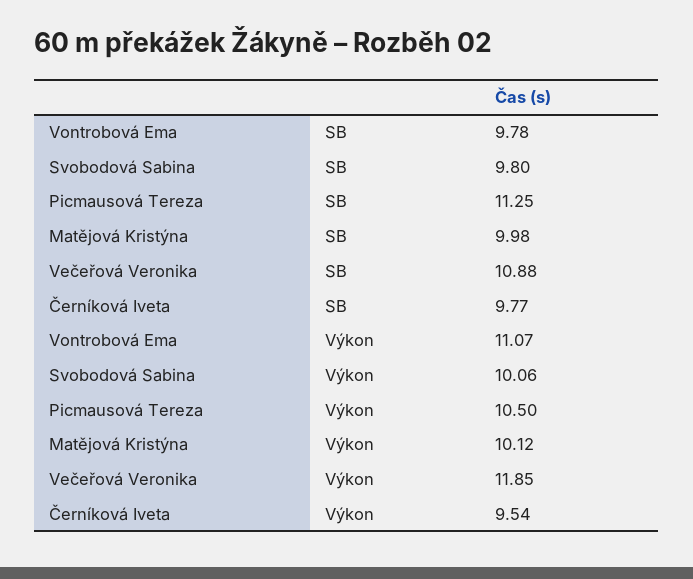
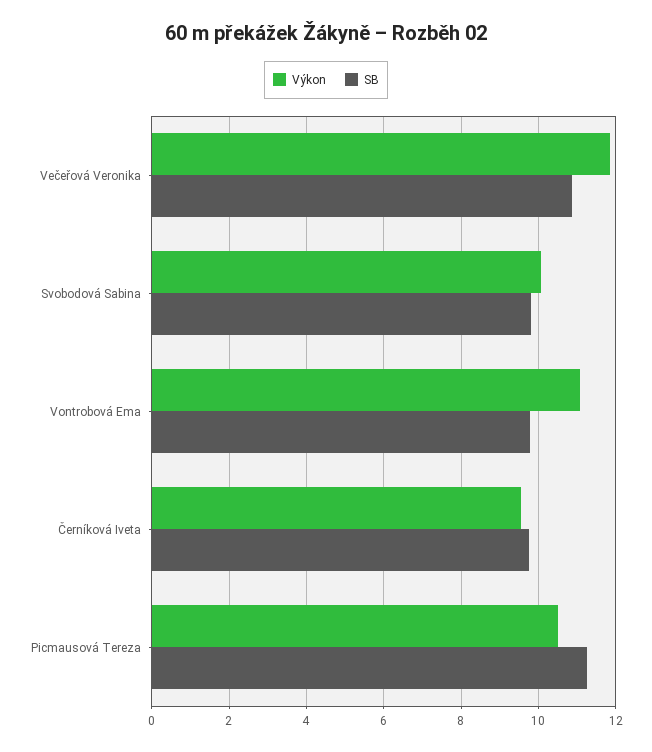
SB, Matějová Kristýna: 9.98 -> none
Výkon, Matějová Kristýna: 10.12 -> none

